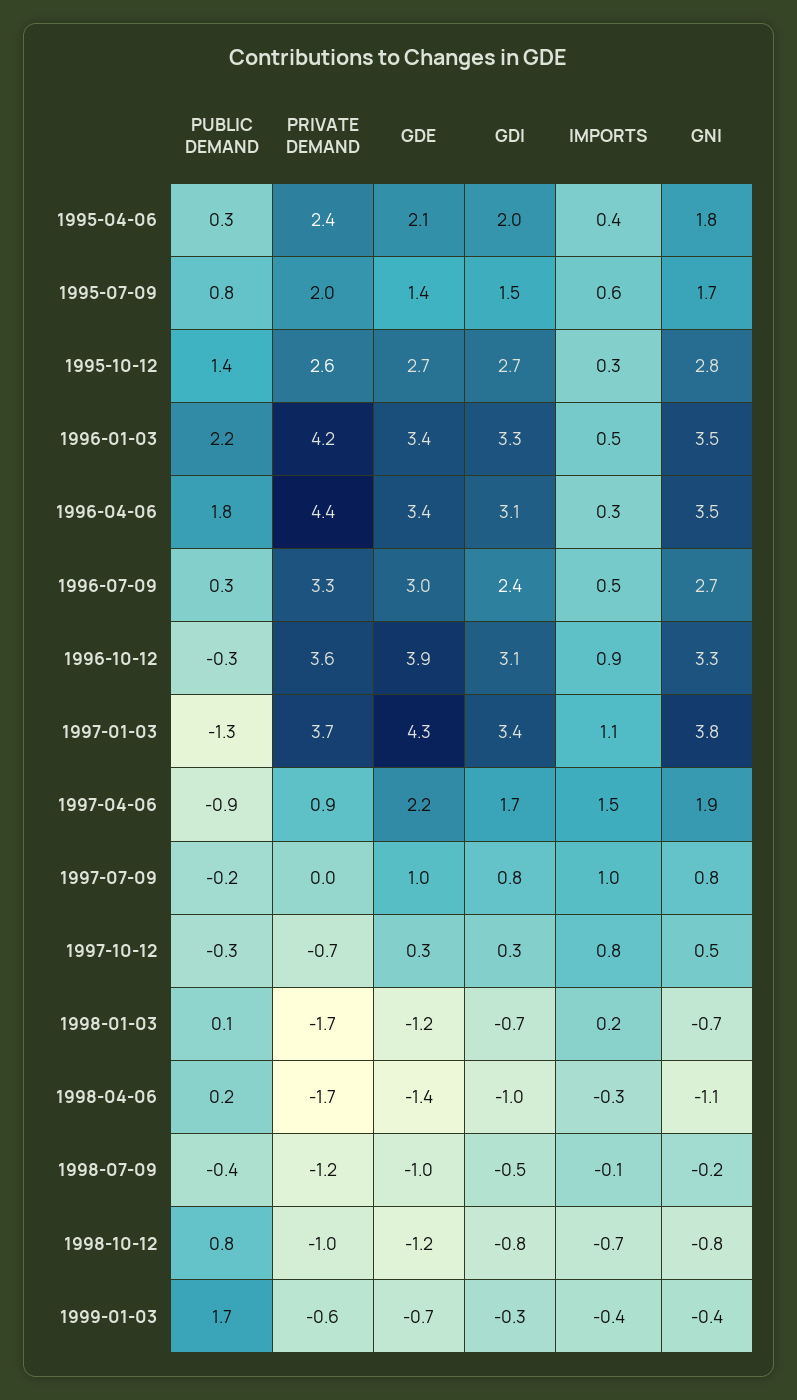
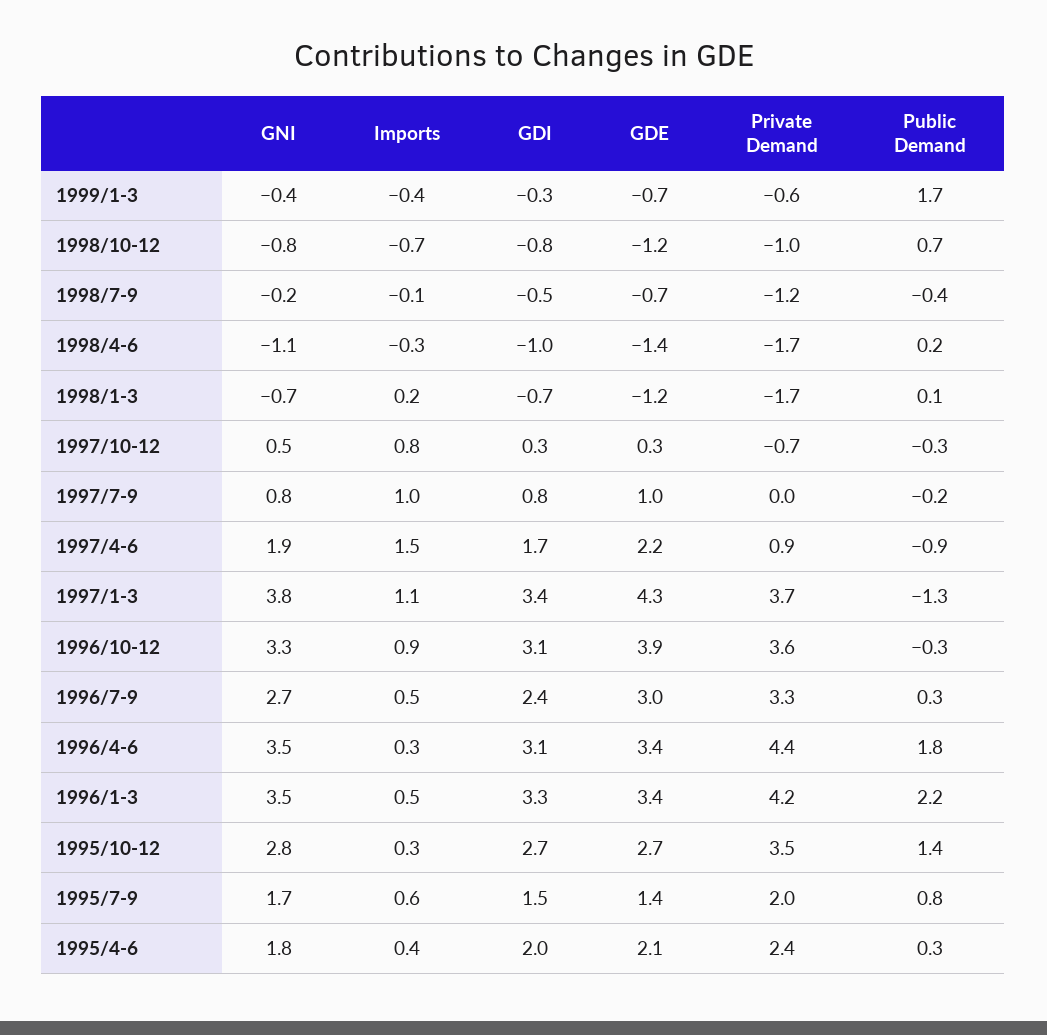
PRIVATE DEMAND, 1995-10-12: 2.6 -> 3.5
GDE, 1998-07-09: -1 -> -0.7
PUBLIC DEMAND, 1998-10-12: 0.8 -> 0.7

